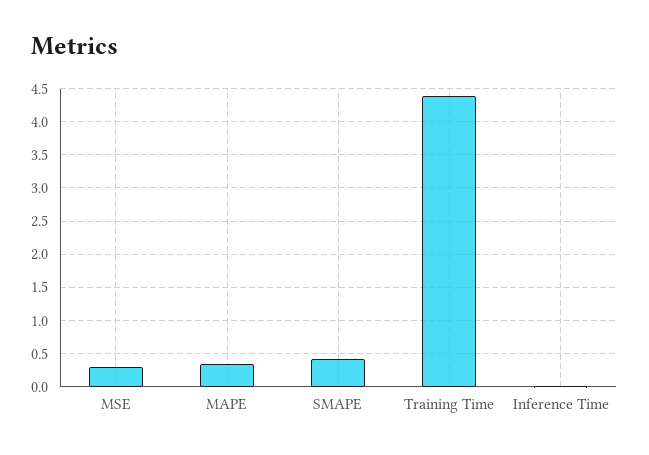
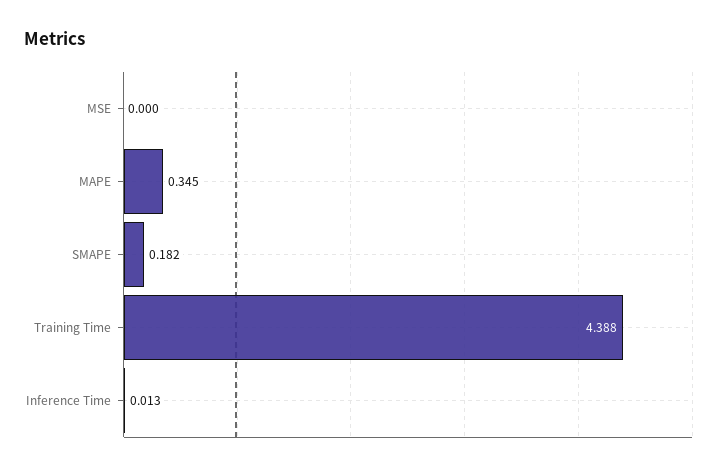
MSE: 0.3 -> 0
SMAPE: 0.4 -> 0.182

